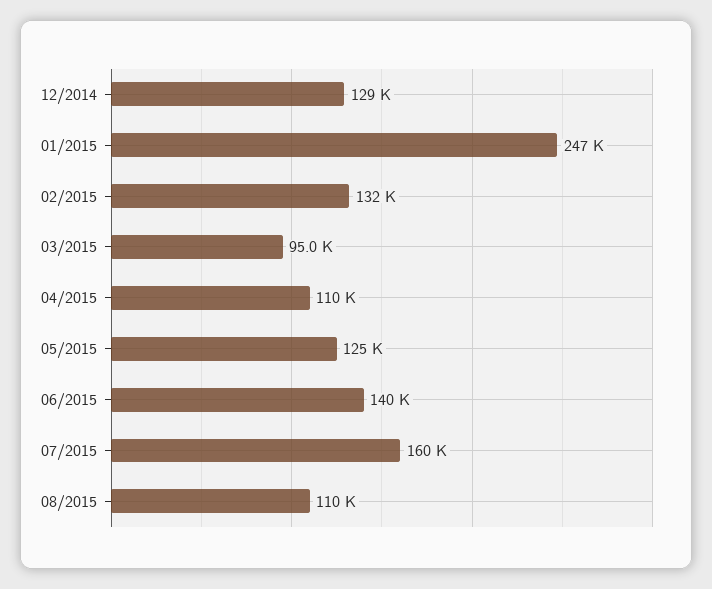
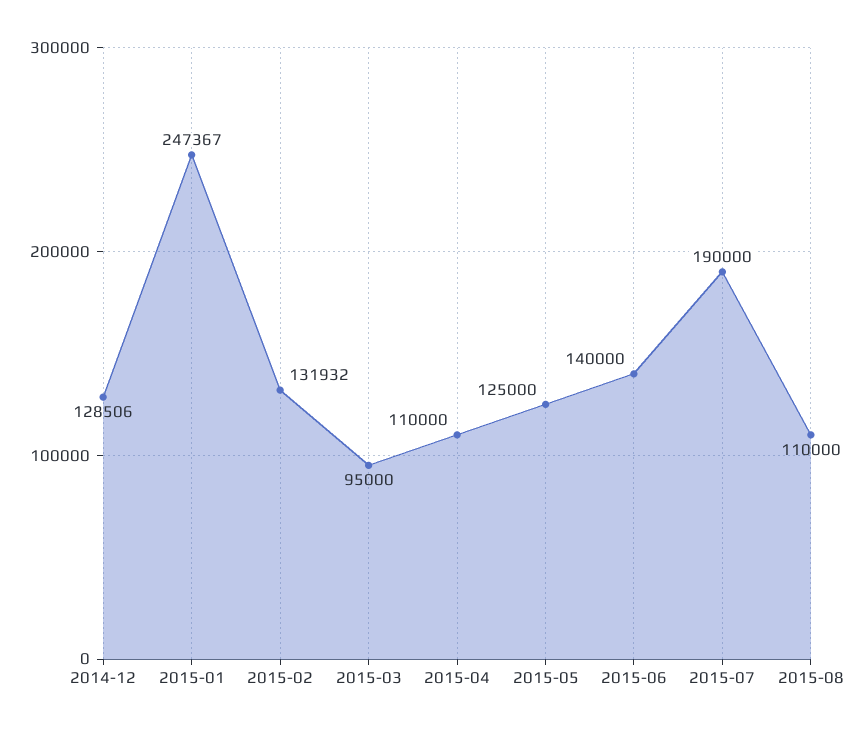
07/2015: 160000 -> 190000

